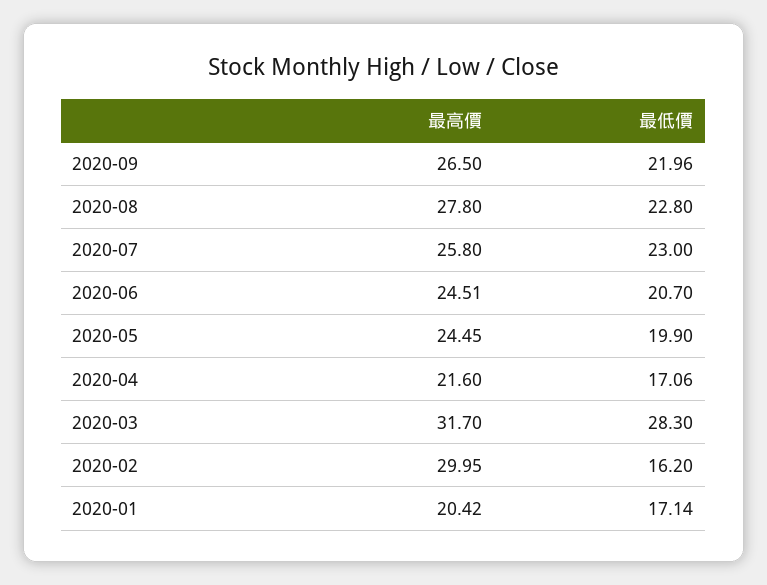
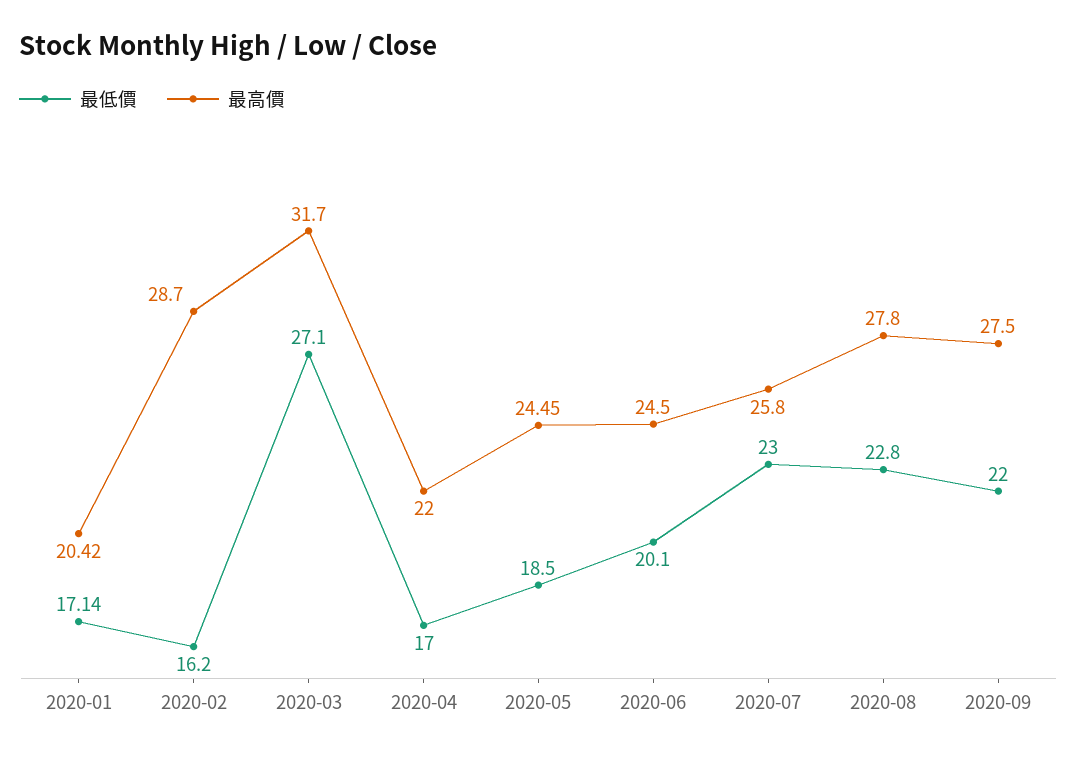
最高價, 2020-09: 26.5 -> 27.5
最低價, 2020-09: 21.96 -> 22
最高價, 2020-06: 24.51 -> 24.5
最低價, 2020-06: 20.7 -> 20.1
最低價, 2020-05: 19.9 -> 18.5
最高價, 2020-04: 21.6 -> 22
最低價, 2020-04: 17.06 -> 17
最低價, 2020-03: 28.3 -> 27.1
最高價, 2020-02: 29.95 -> 28.7

